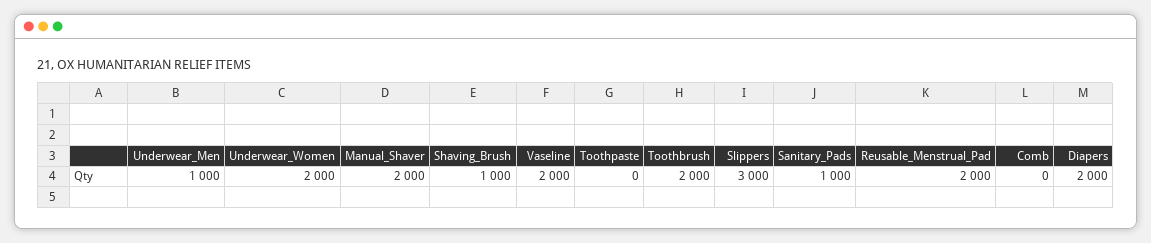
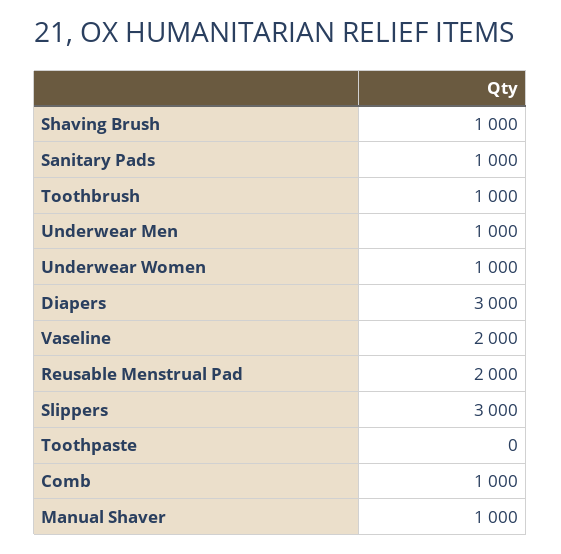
Underwear_Women: 2000 -> 1000
Manual_Shaver: 2000 -> 1000
Toothbrush: 2000 -> 1000
Comb: 0 -> 1000
Diapers: 2000 -> 3000

